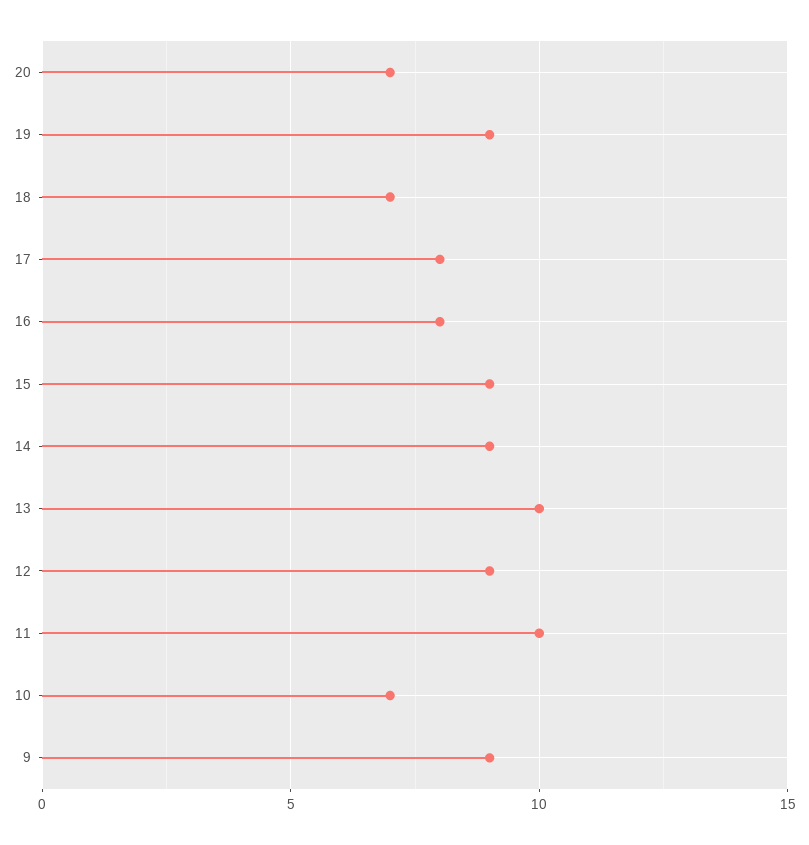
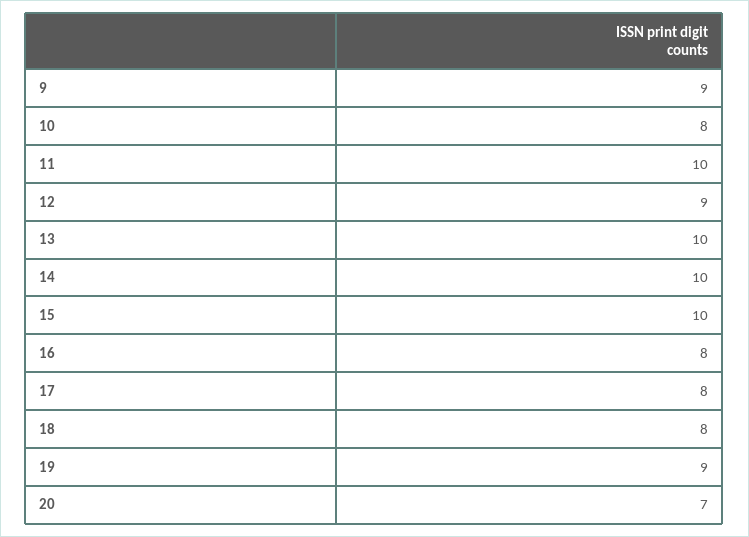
18: 7 -> 8
15: 9 -> 10
14: 9 -> 10
10: 7 -> 8

